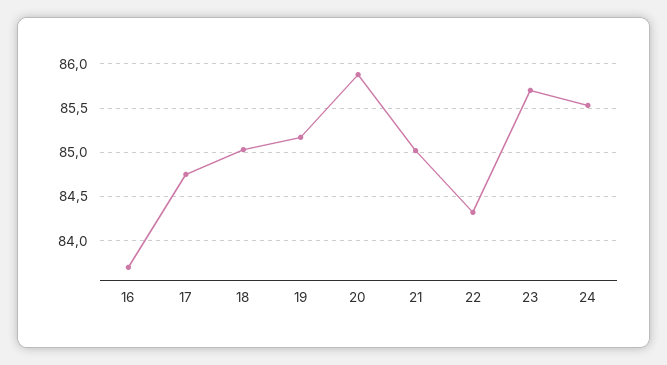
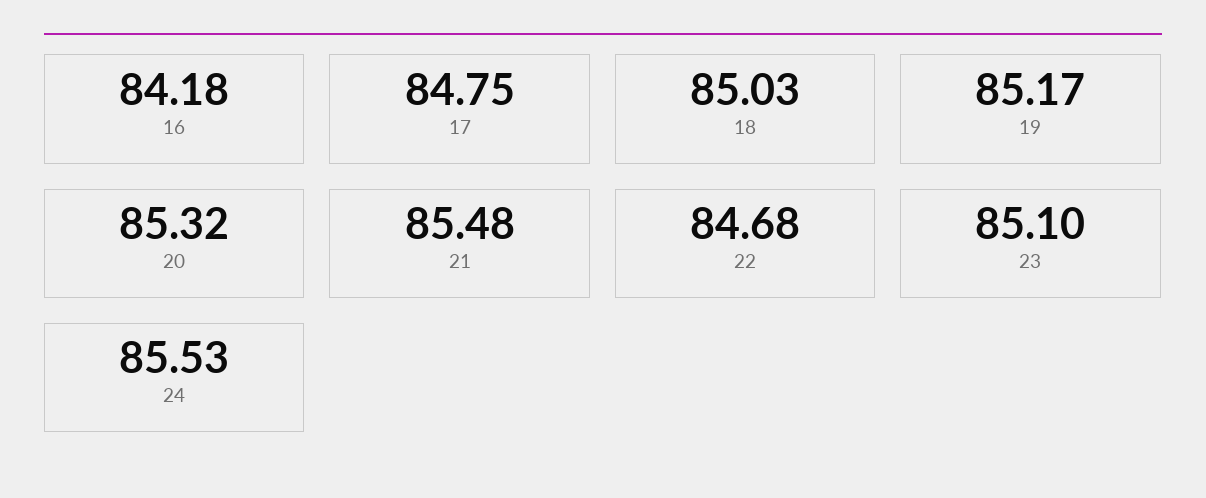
16: 83.7 -> 84.18
20: 85.9 -> 85.32
21: 85 -> 85.48
22: 84.3 -> 84.68
23: 85.7 -> 85.1

